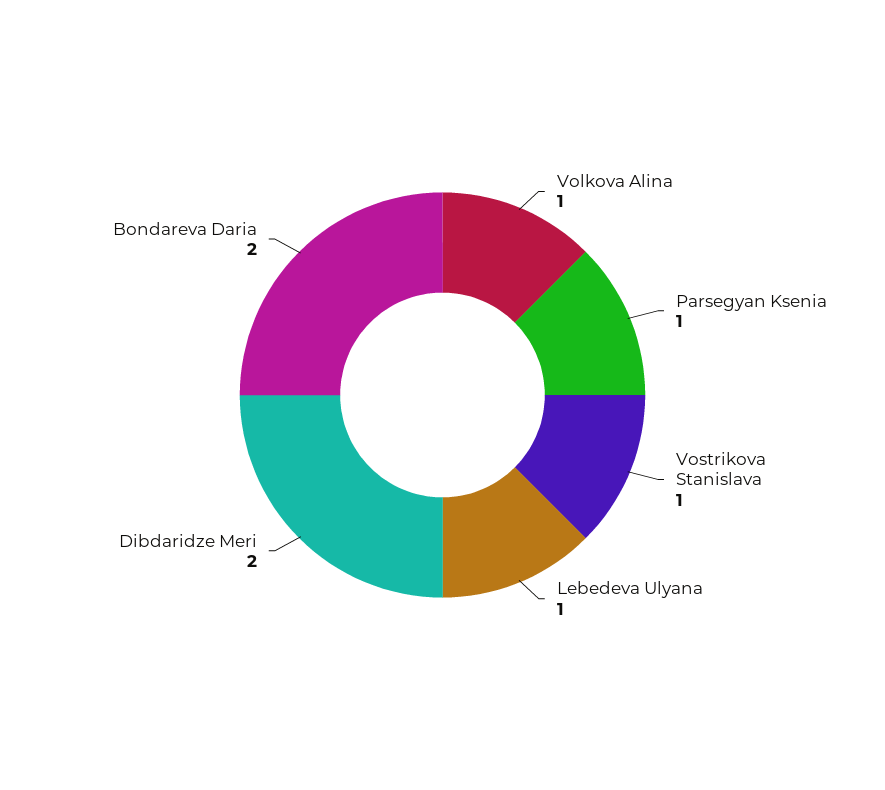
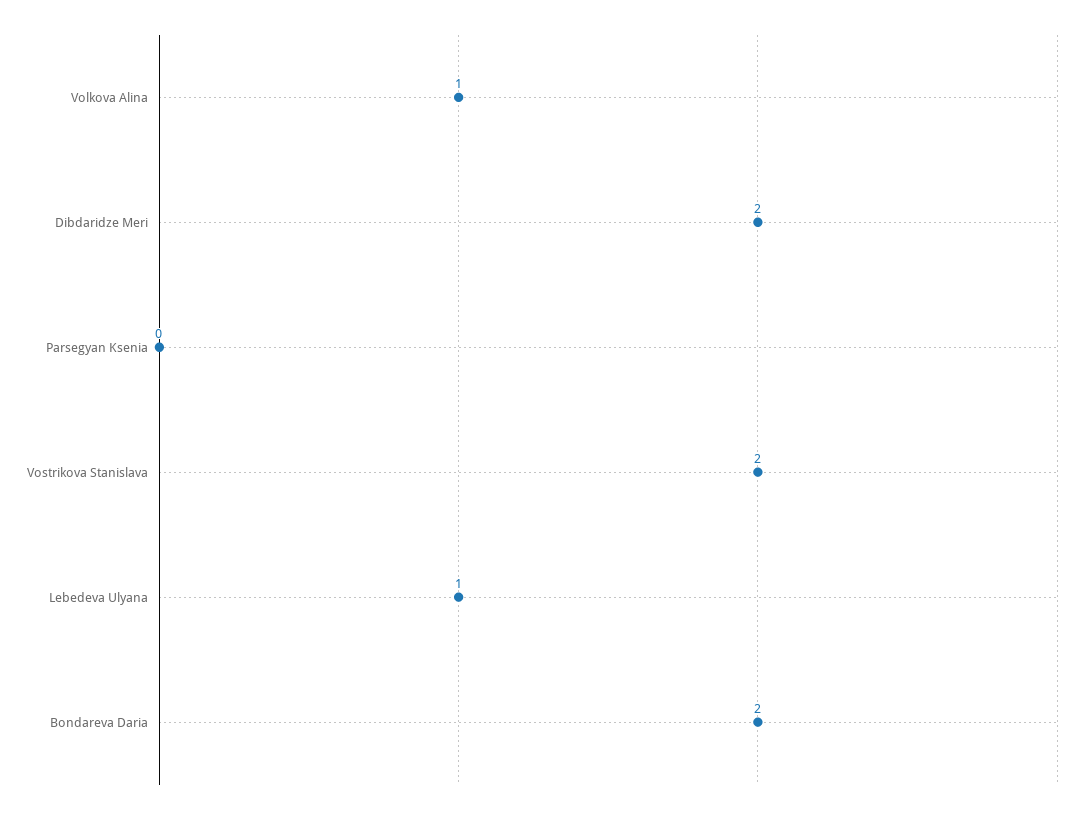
Parsegyan Ksenia: 1 -> 0
Vostrikova Stanislava: 1 -> 2

